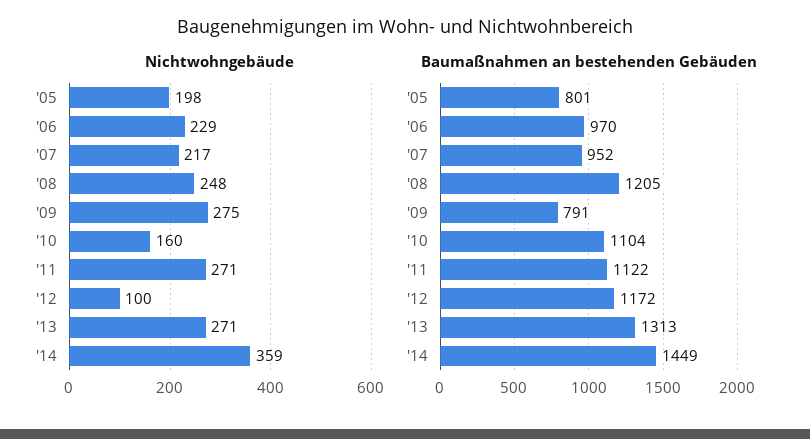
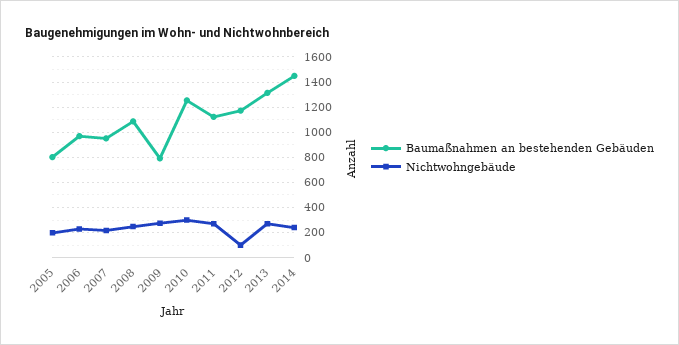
Nichtwohngebäude, '10: 160 -> 300
Nichtwohngebäude, '14: 359 -> 250
Baumaßnahmen an bestehenden Gebäuden, '08: 1205 -> 1100
Baumaßnahmen an bestehenden Gebäuden, '10: 1104 -> 1250

